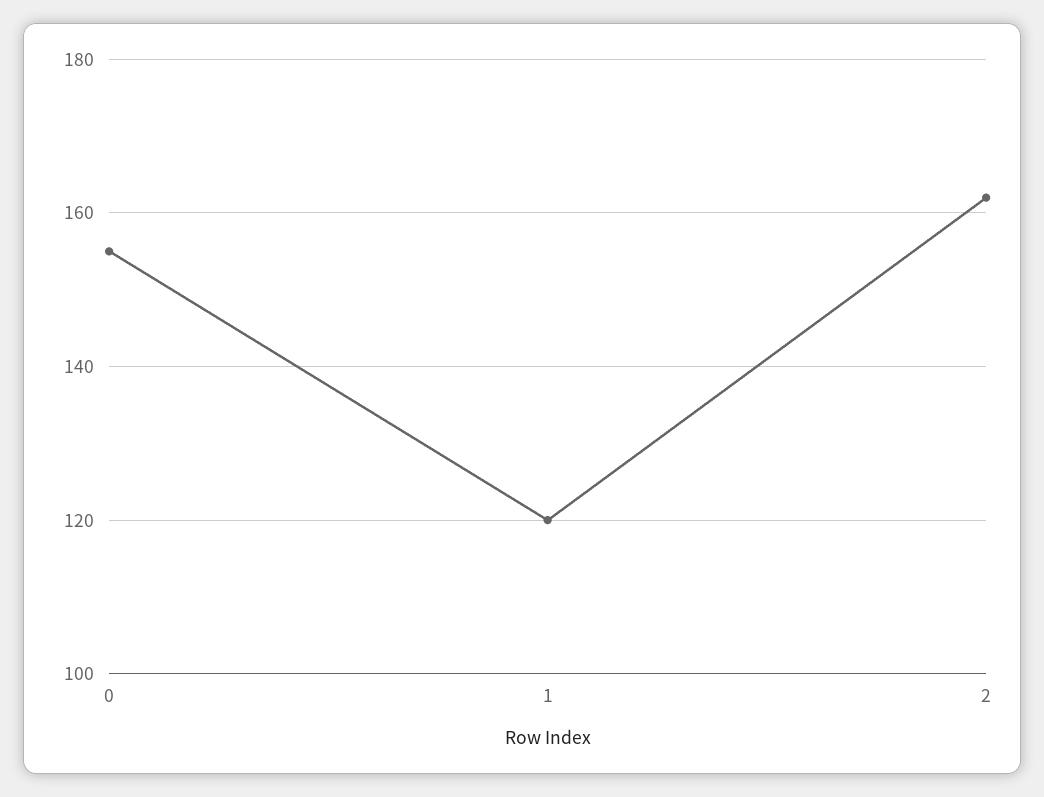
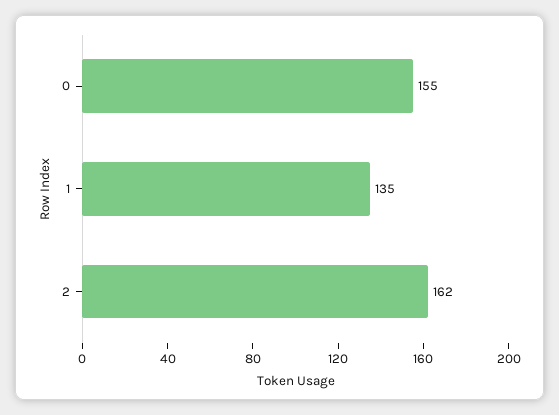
1: 120 -> 135

